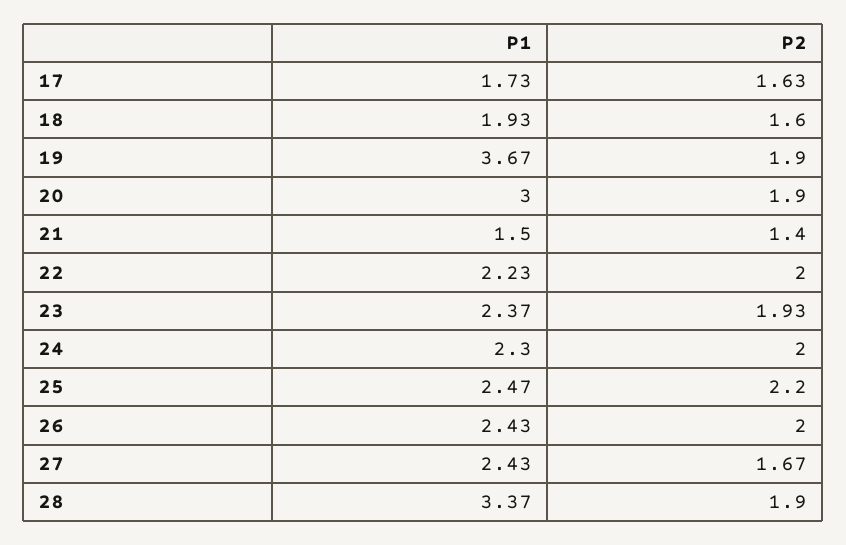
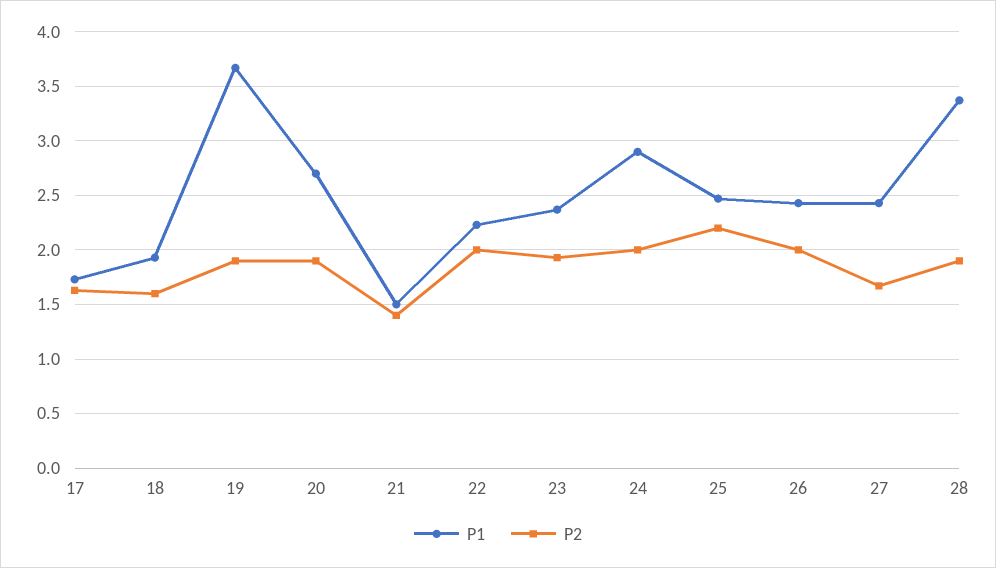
P1, 20: 3 -> 2.7
P1, 24: 2.3 -> 2.9

